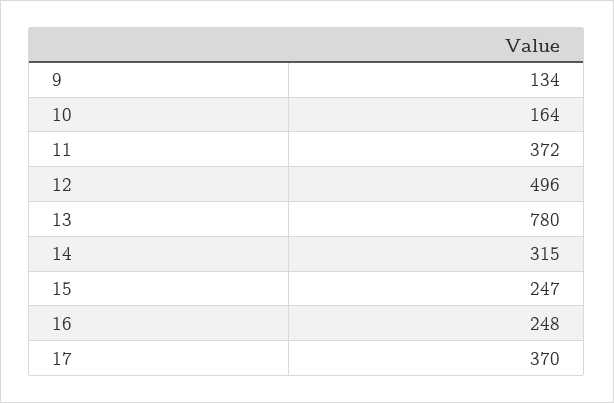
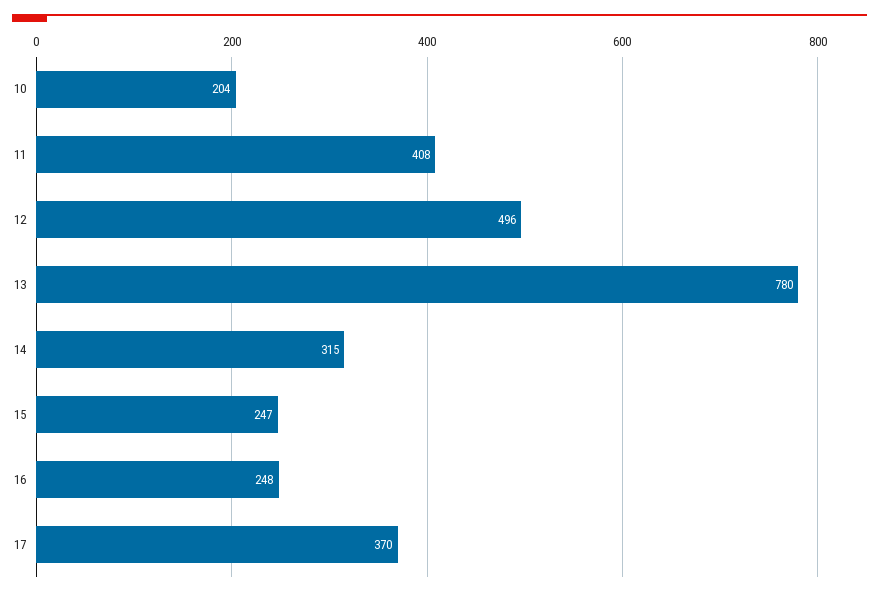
9: 134 -> none
10: 164 -> 204
11: 372 -> 408

